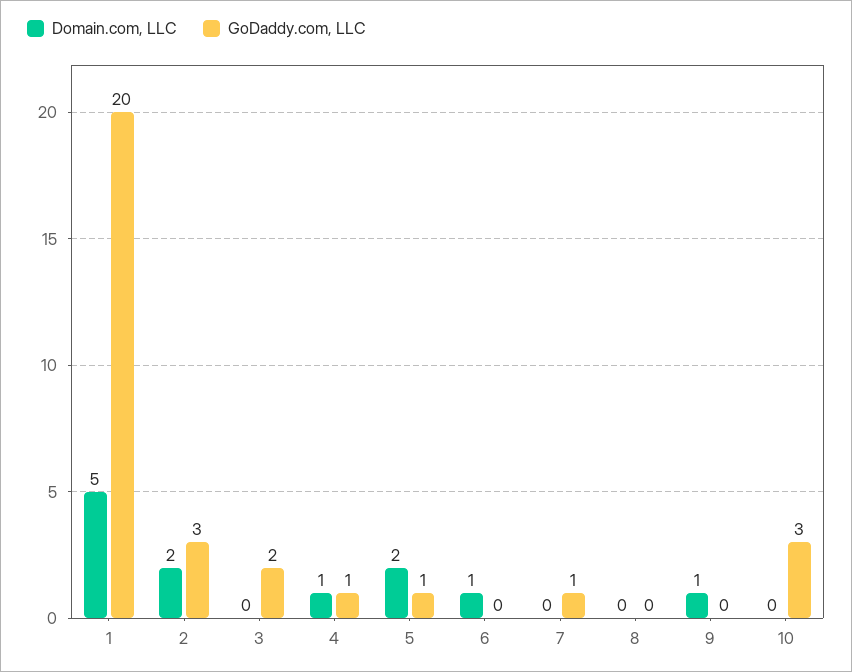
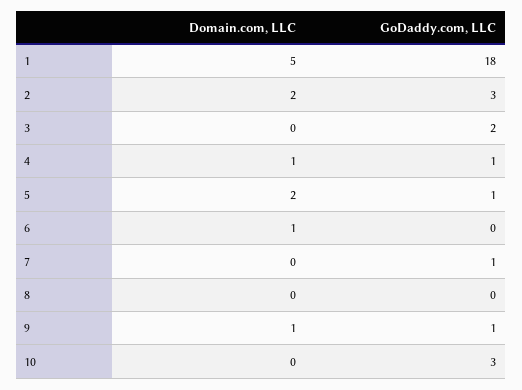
GoDaddy.com, LLC, 1: 20 -> 18
GoDaddy.com, LLC, 9: 0 -> 1

